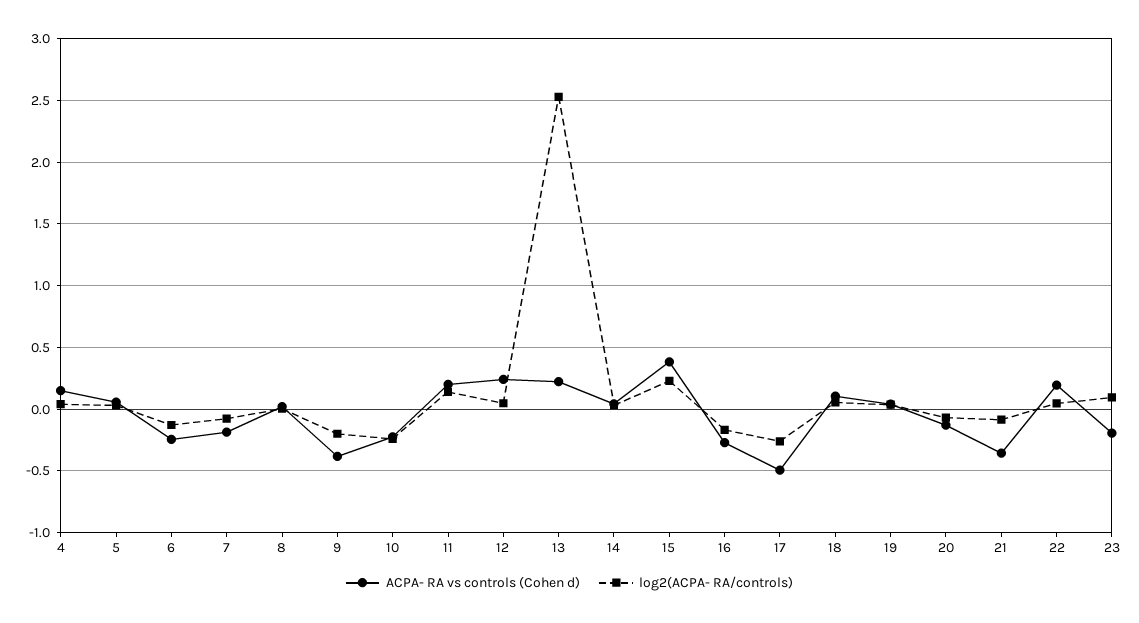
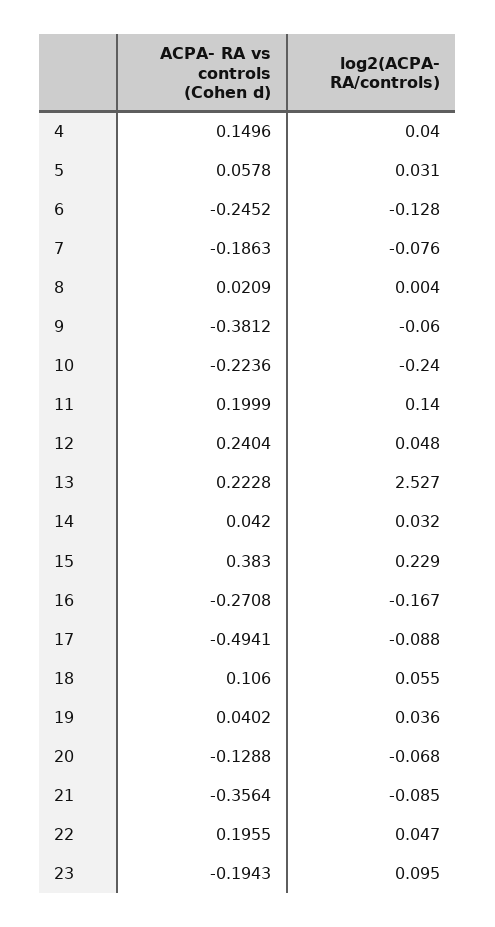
log2(ACPA- RA/controls), 9: -0.2 -> -0.06
log2(ACPA- RA/controls), 17: -0.25 -> -0.088

